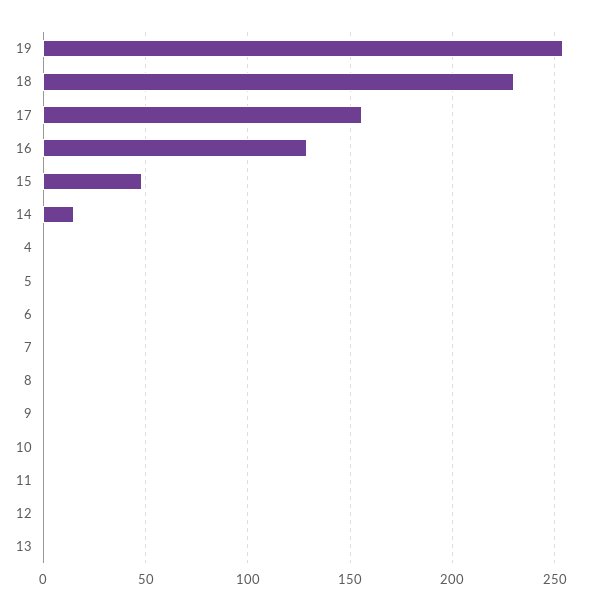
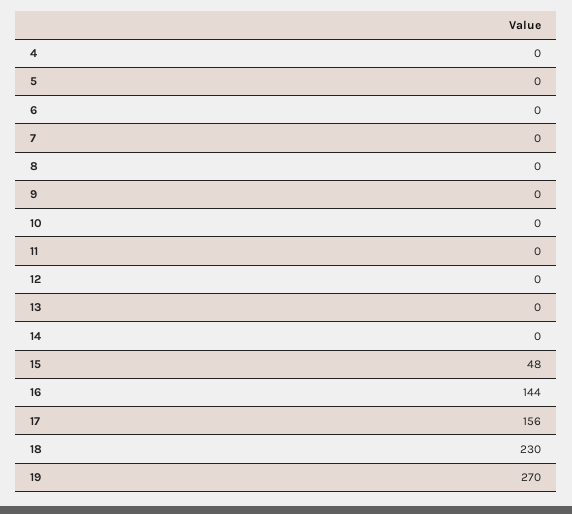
19: 255 -> 270
16: 130 -> 144
14: 15 -> 0

